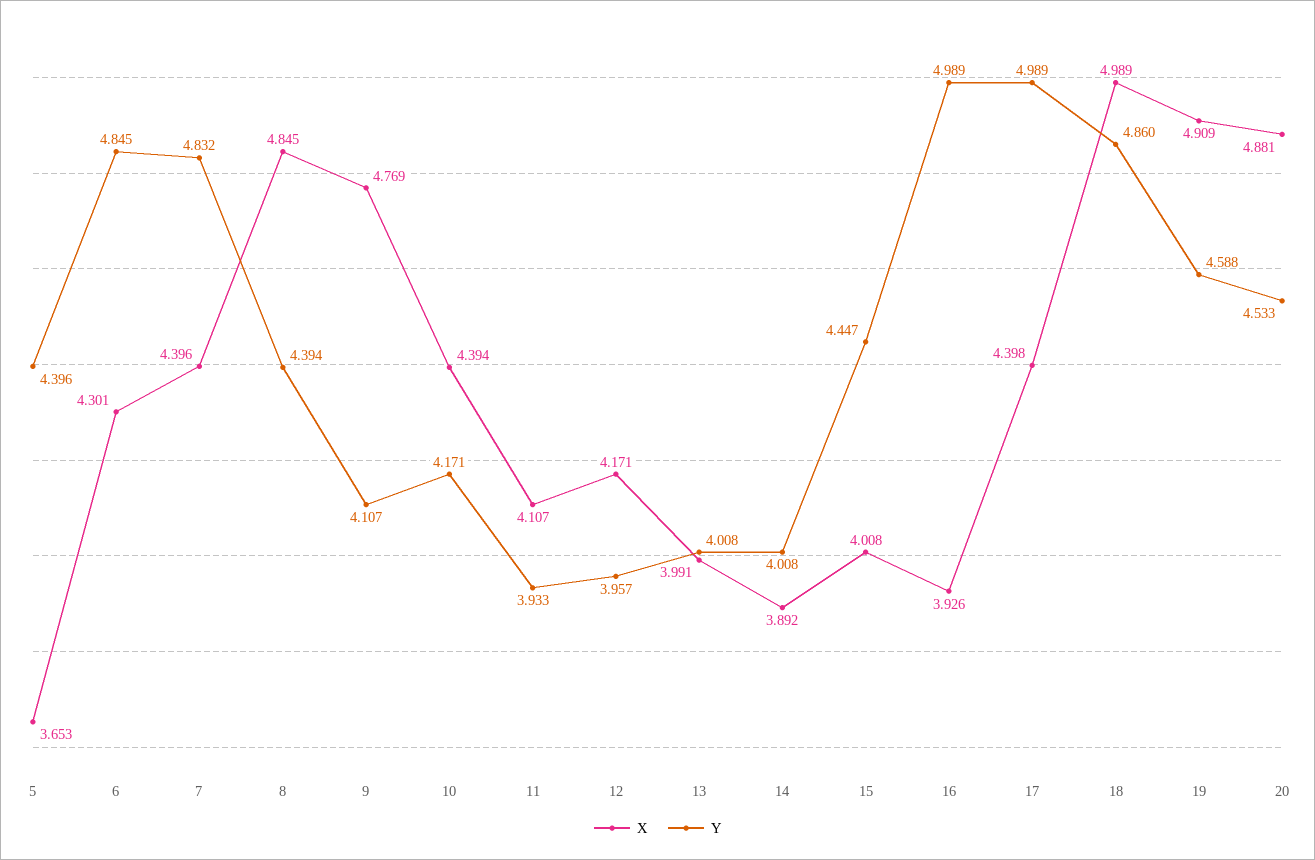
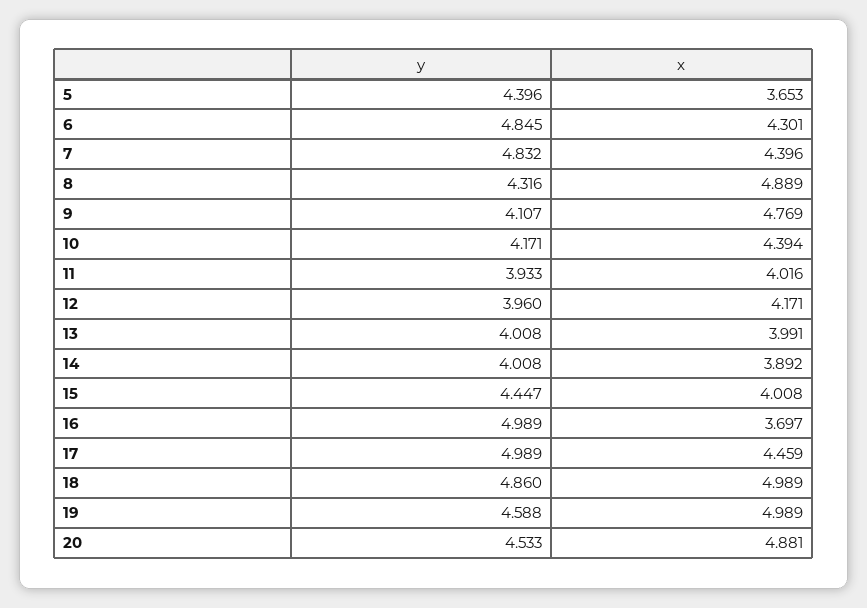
X, 8: 4.845 -> 4.889
Y, 8: 4.394 -> 4.316
X, 11: 4.107 -> 4.016
Y, 12: 3.957 -> 3.96
X, 16: 3.926 -> 3.697
X, 17: 4.398 -> 4.459
X, 19: 4.909 -> 4.989

